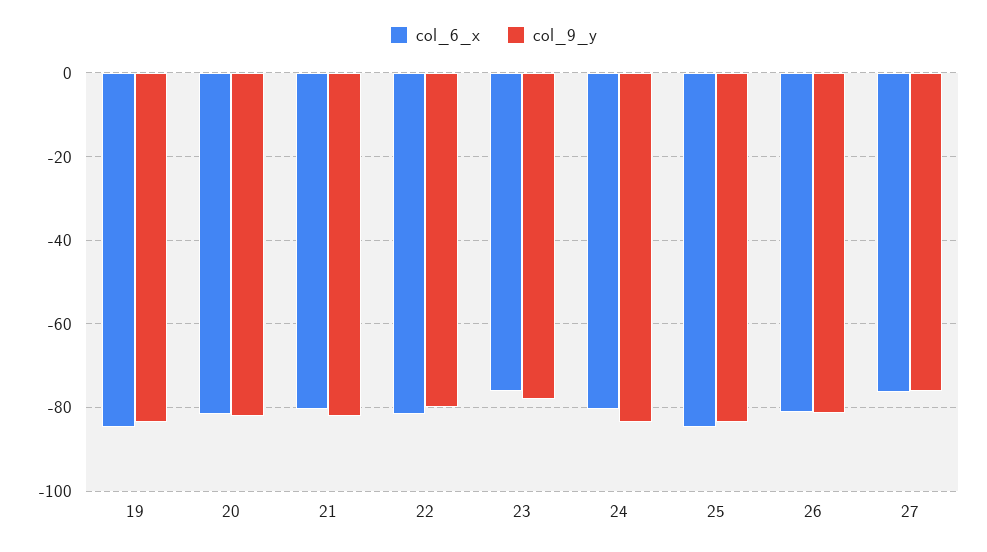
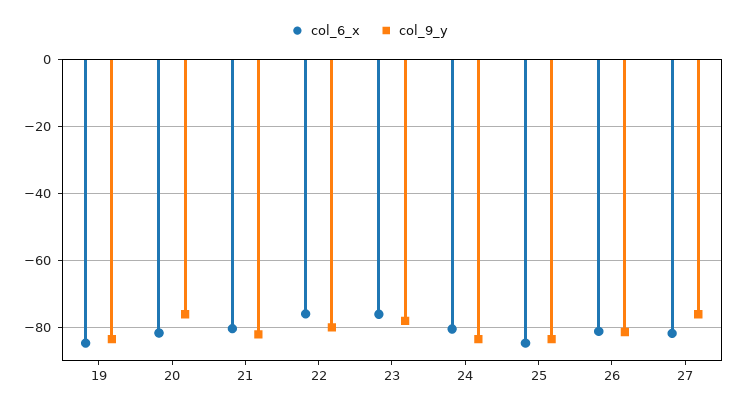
col_9_y, 20: -82 -> -76
col_6_x, 22: -82 -> -76
col_6_x, 27: -76 -> -82

